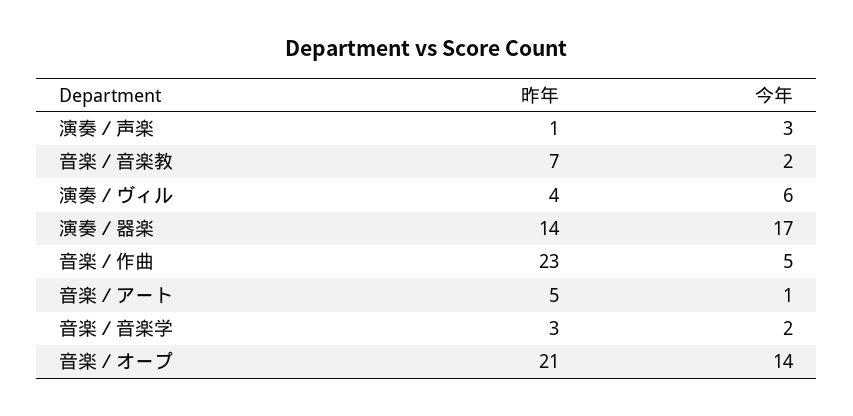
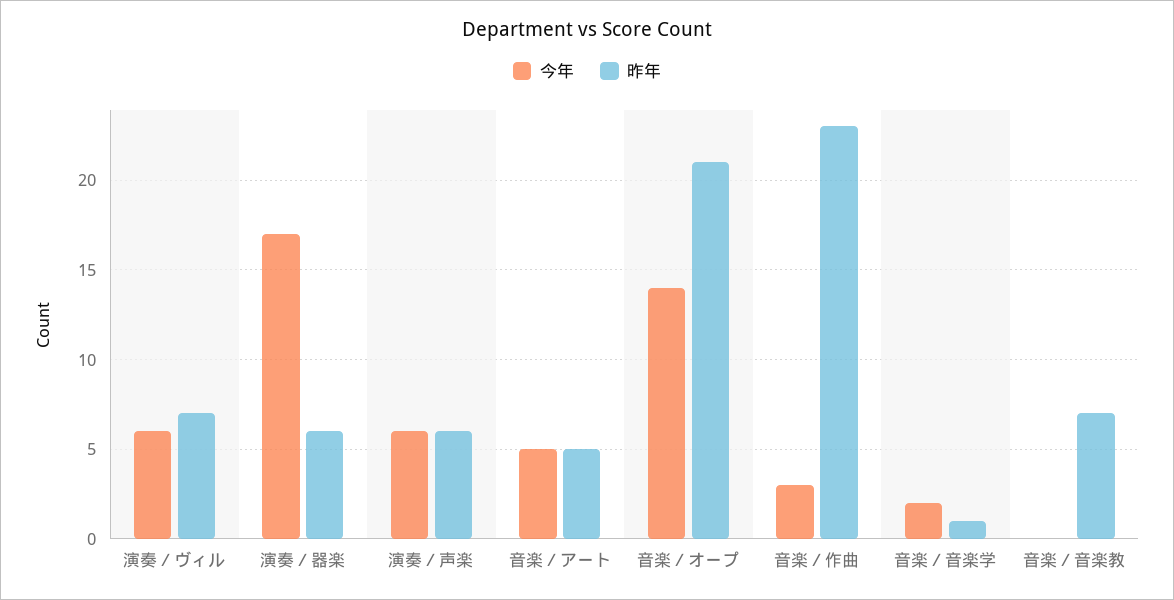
昨年, 演奏／声楽: 1 -> 6
今年, 演奏／声楽: 3 -> 6
今年, 音楽／音楽教: 2 -> 0
昨年, 演奏／ヴィル: 4 -> 7
昨年, 演奏／器楽: 14 -> 6
今年, 音楽／作曲: 5 -> 3
今年, 音楽／アート: 1 -> 5
昨年, 音楽／音楽学: 3 -> 1

